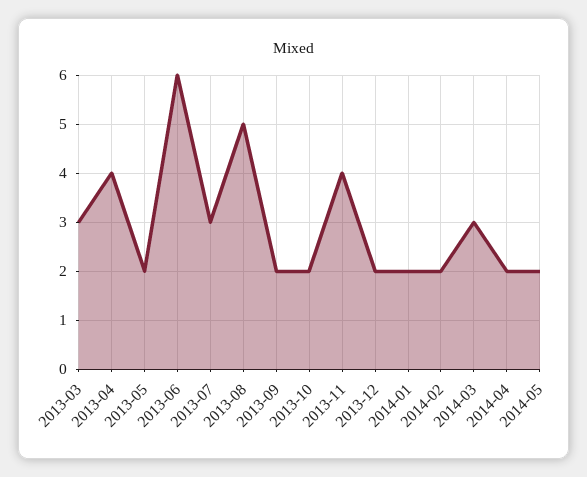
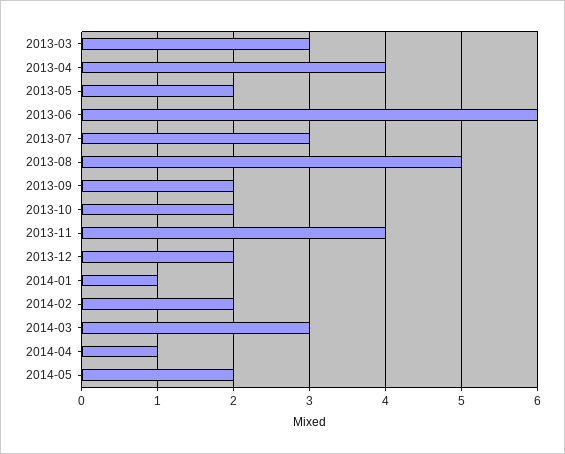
2014-01: 2 -> 1
2014-04: 2 -> 1

